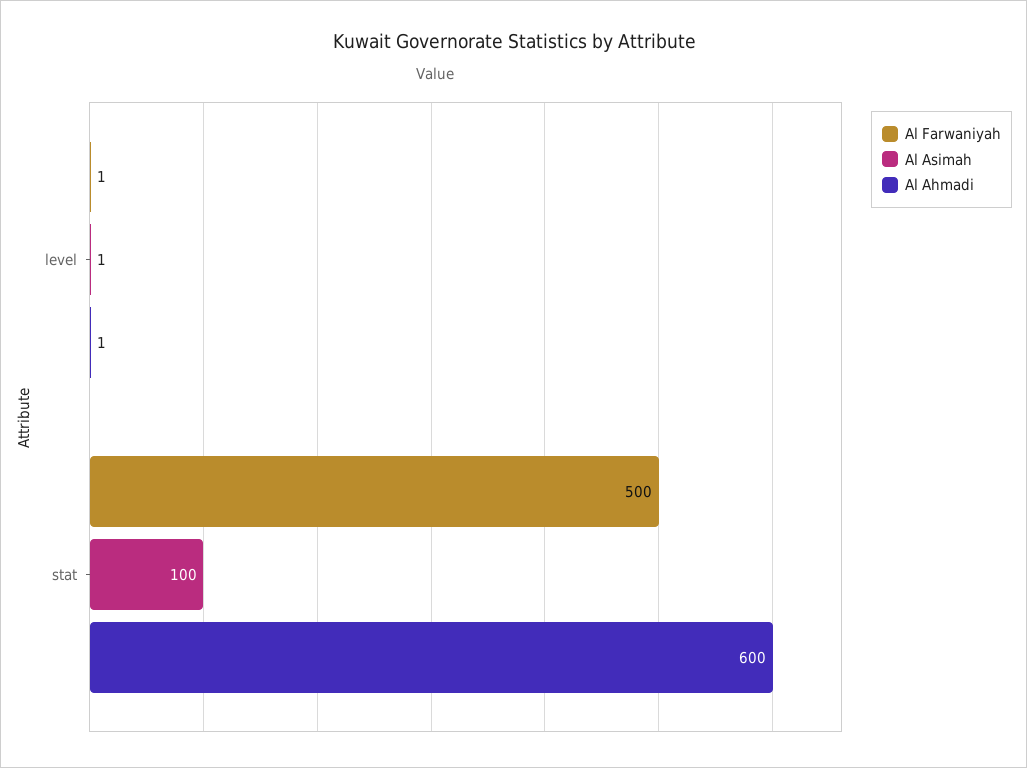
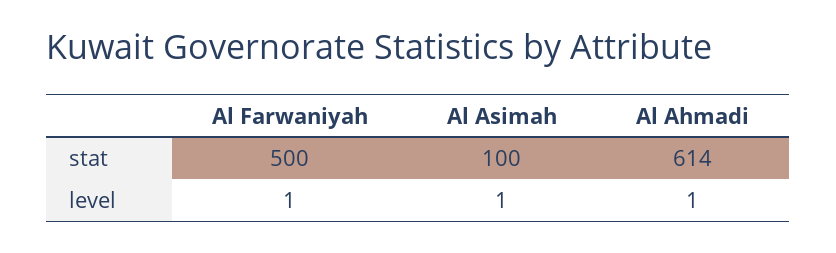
Al Ahmadi, stat: 600 -> 614

